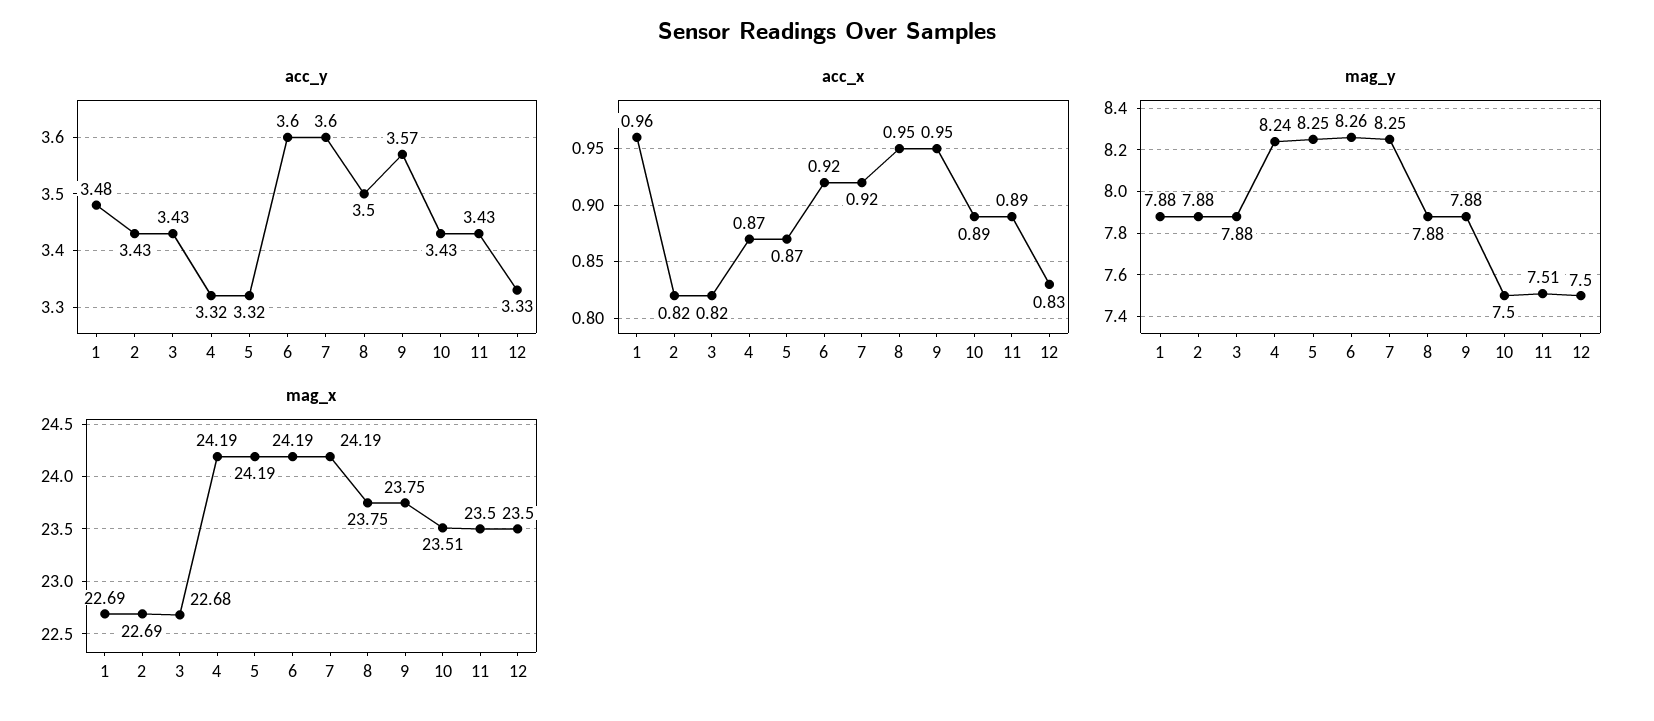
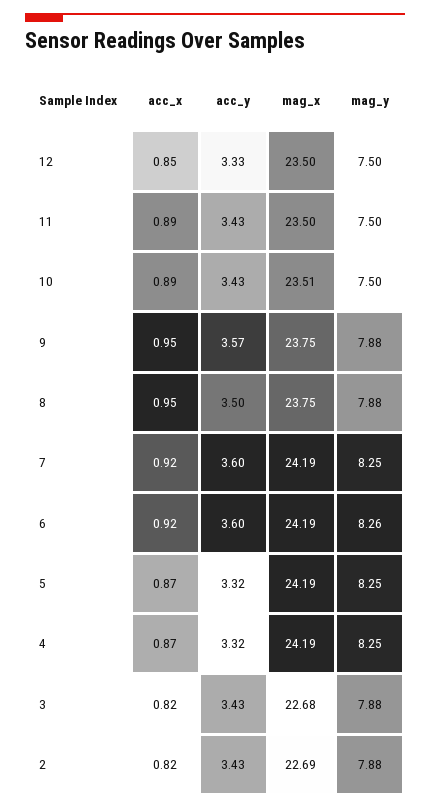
acc_y, 1: 3.48 -> none
acc_x, 1: 0.96 -> none
acc_x, 12: 0.83 -> 0.85
mag_y, 1: 7.88 -> none
mag_y, 4: 8.24 -> 8.25
mag_y, 11: 7.51 -> 7.5
mag_x, 1: 22.69 -> none

